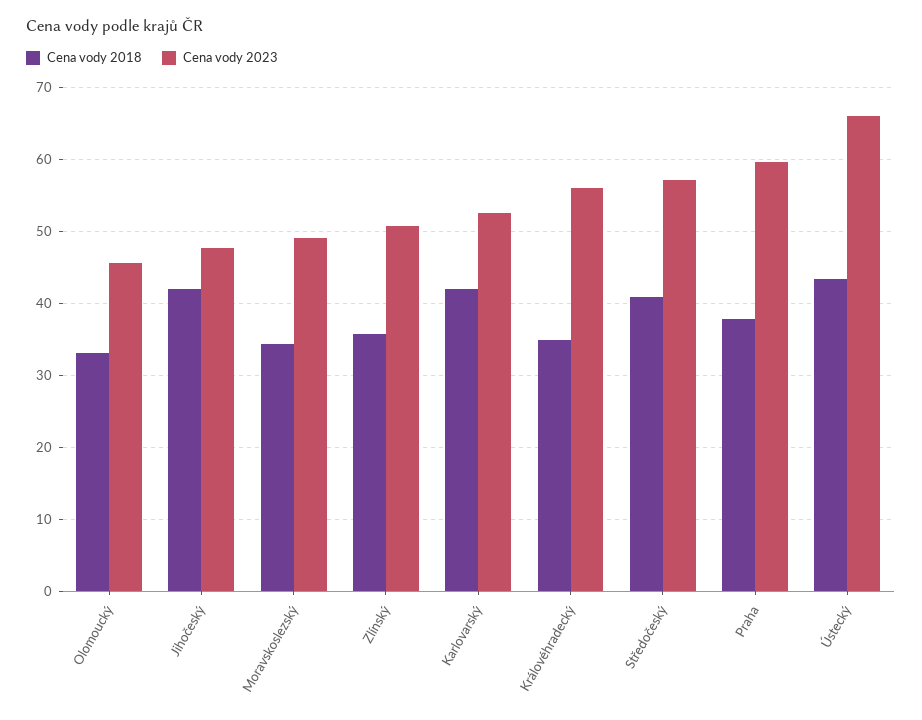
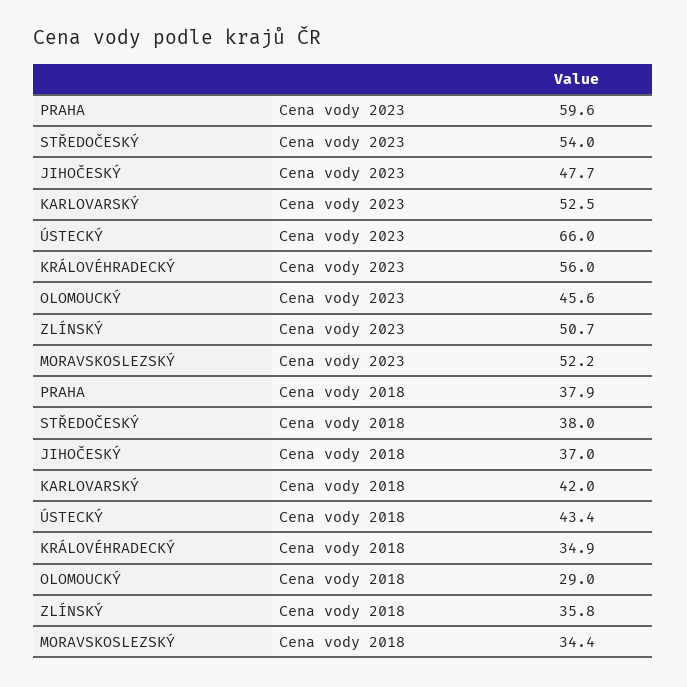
Cena vody 2018, Olomoucký: 33 -> 29
Cena vody 2018, Jihočeský: 42 -> 37
Cena vody 2023, Moravskoslezský: 49 -> 52.2
Cena vody 2018, Středočeský: 41 -> 38
Cena vody 2023, Středočeský: 57 -> 54

